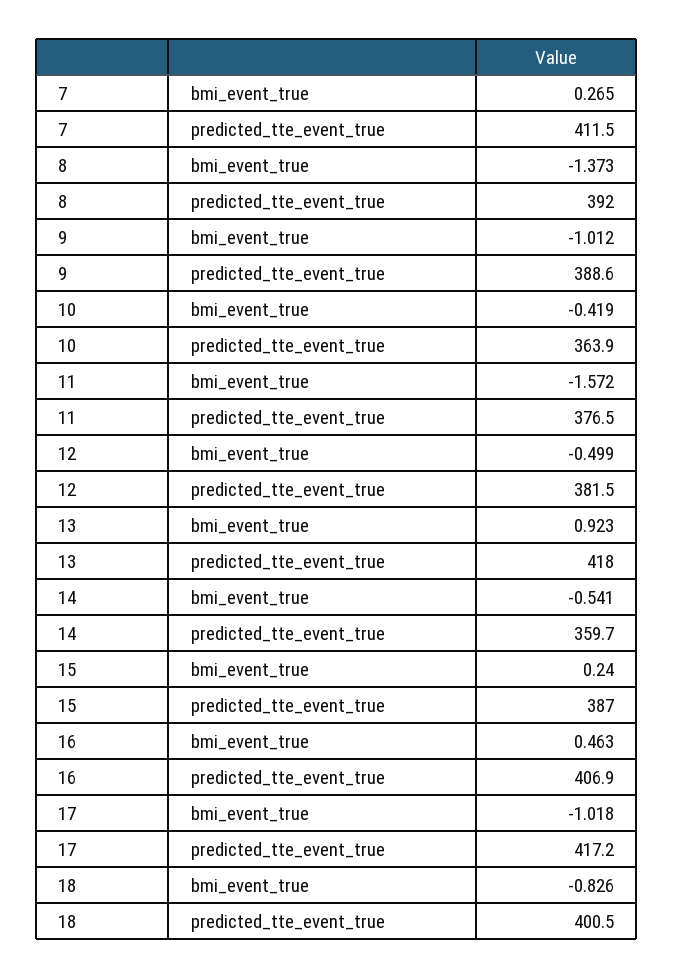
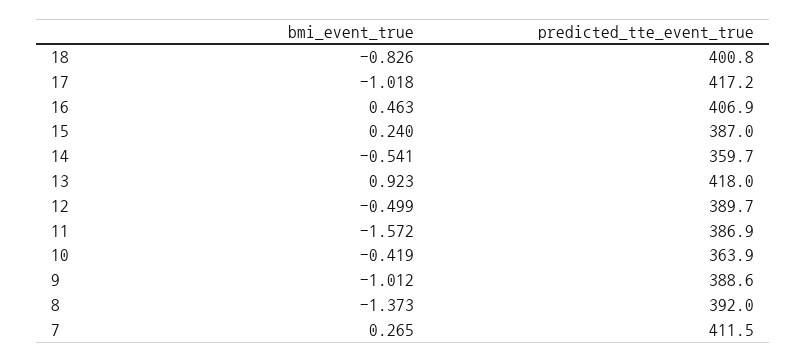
11, predicted_tte_event_true: 376.5 -> 386.9
12, predicted_tte_event_true: 381.5 -> 389.7
18, predicted_tte_event_true: 400.5 -> 400.8

